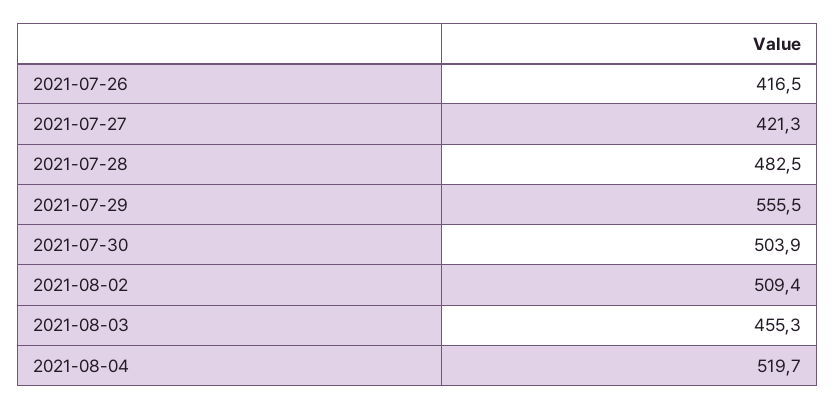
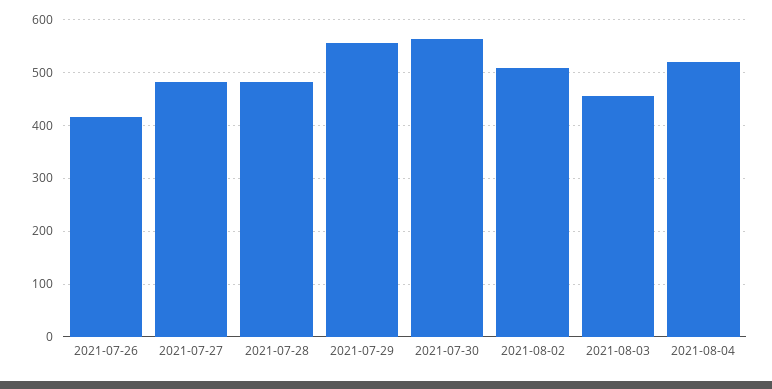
2021-07-27: 421.3 -> 480
2021-07-30: 503.9 -> 560

